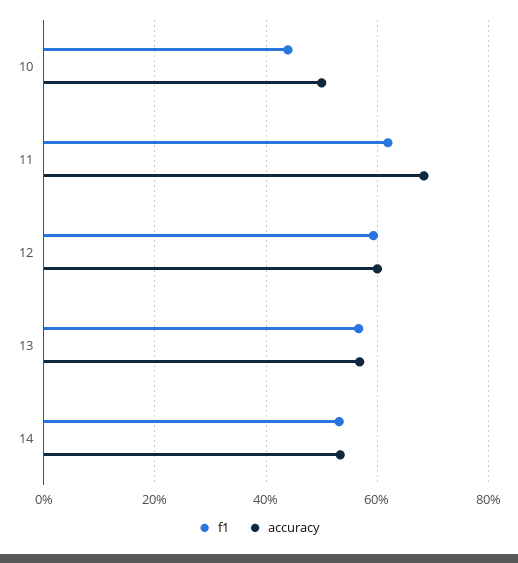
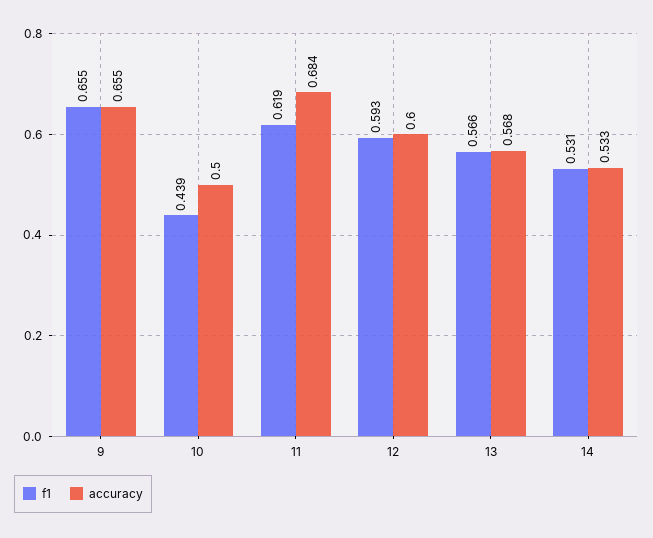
f1, 9: none -> 0.655
accuracy, 9: none -> 0.655

